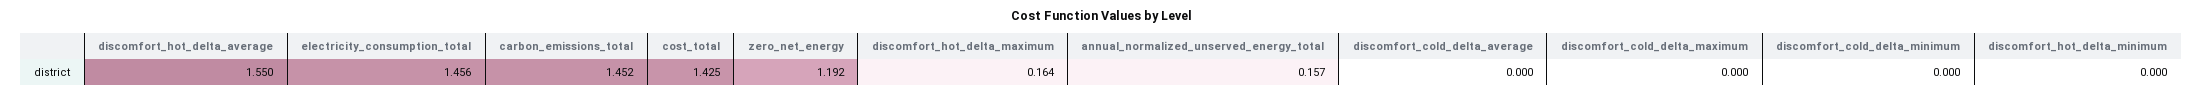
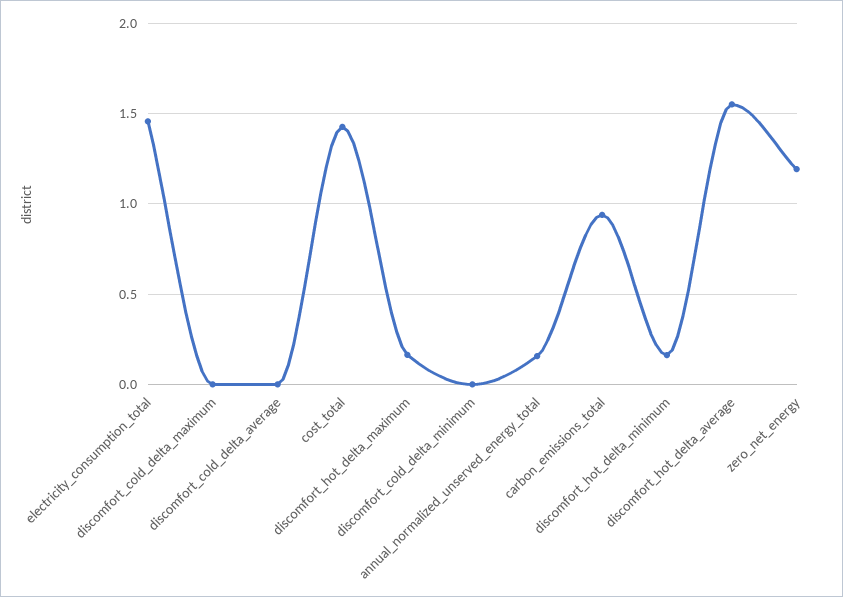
carbon_emissions_total: 1.452 -> 0.95
discomfort_hot_delta_minimum: 0 -> 0.15

